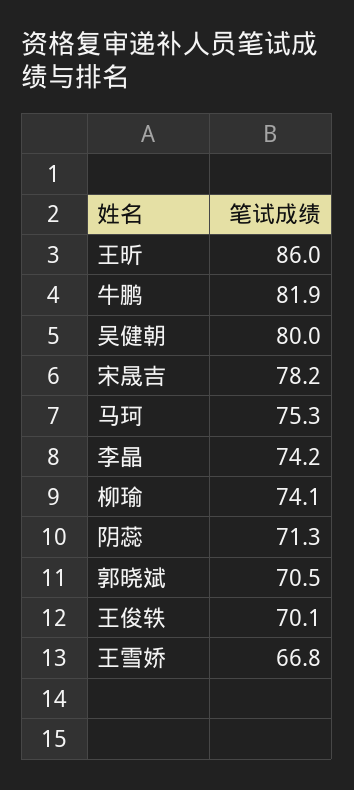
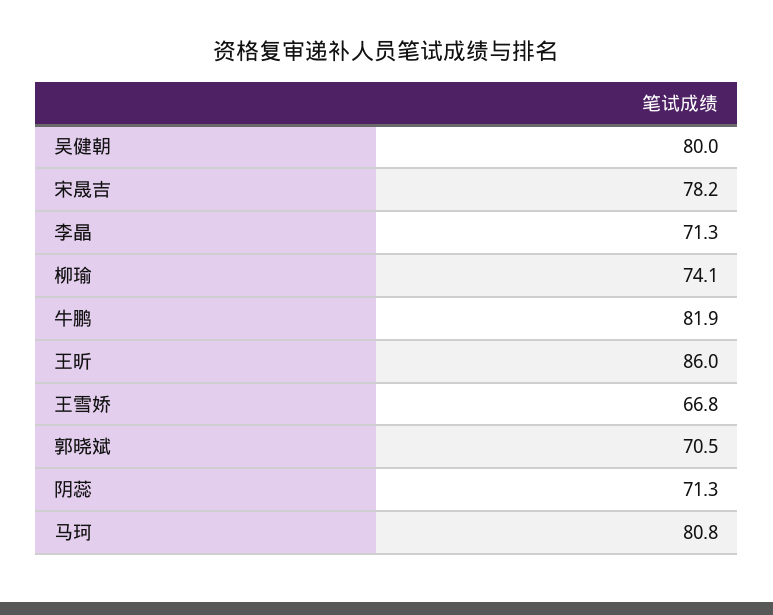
马珂: 75.3 -> 80.8
李晶: 74.2 -> 71.3
王俊轶: 70.1 -> none

